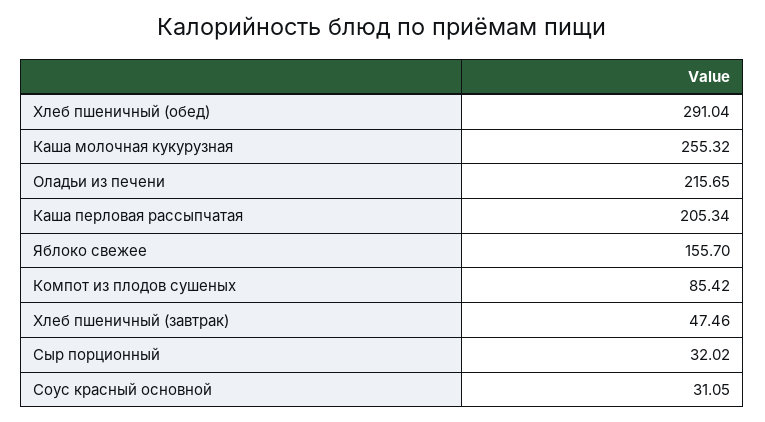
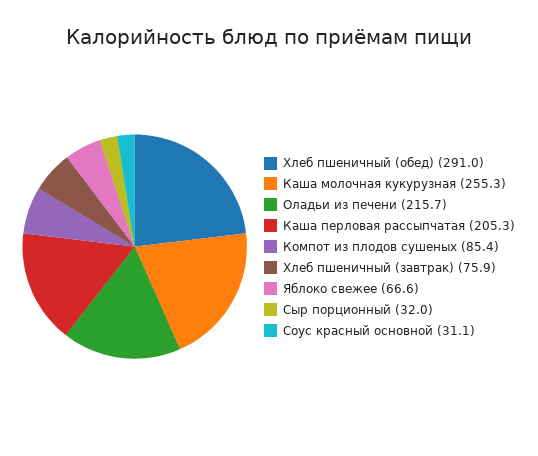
Яблоко свежее: 155.7 -> 66.6
Хлеб пшеничный (завтрак): 47.46 -> 75.9

